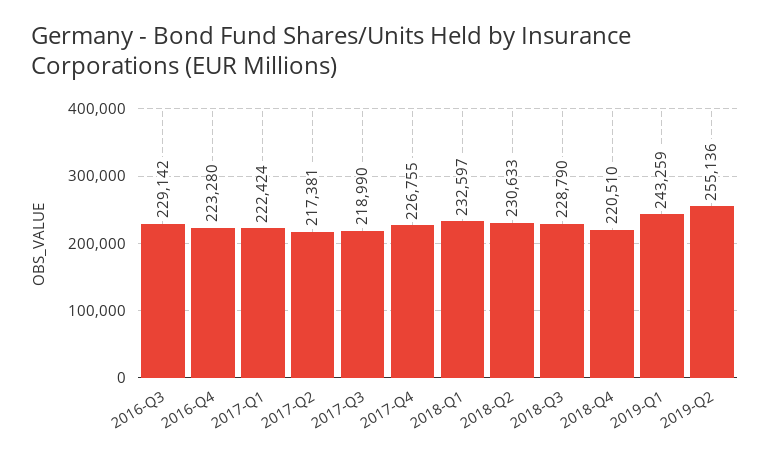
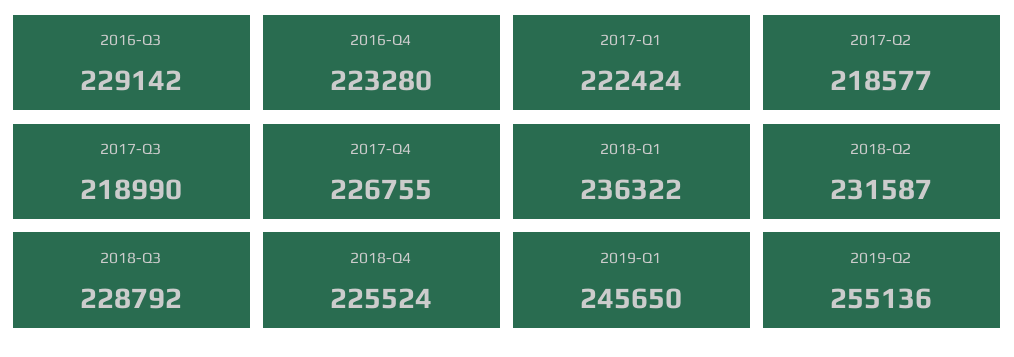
2017-Q2: 217381 -> 218577
2018-Q1: 232597 -> 236322
2018-Q2: 230633 -> 231587
2018-Q3: 228790 -> 228792
2018-Q4: 220510 -> 225524
2019-Q1: 243259 -> 245650

